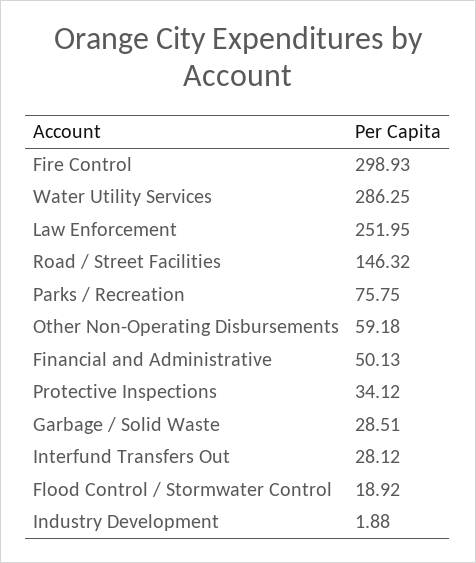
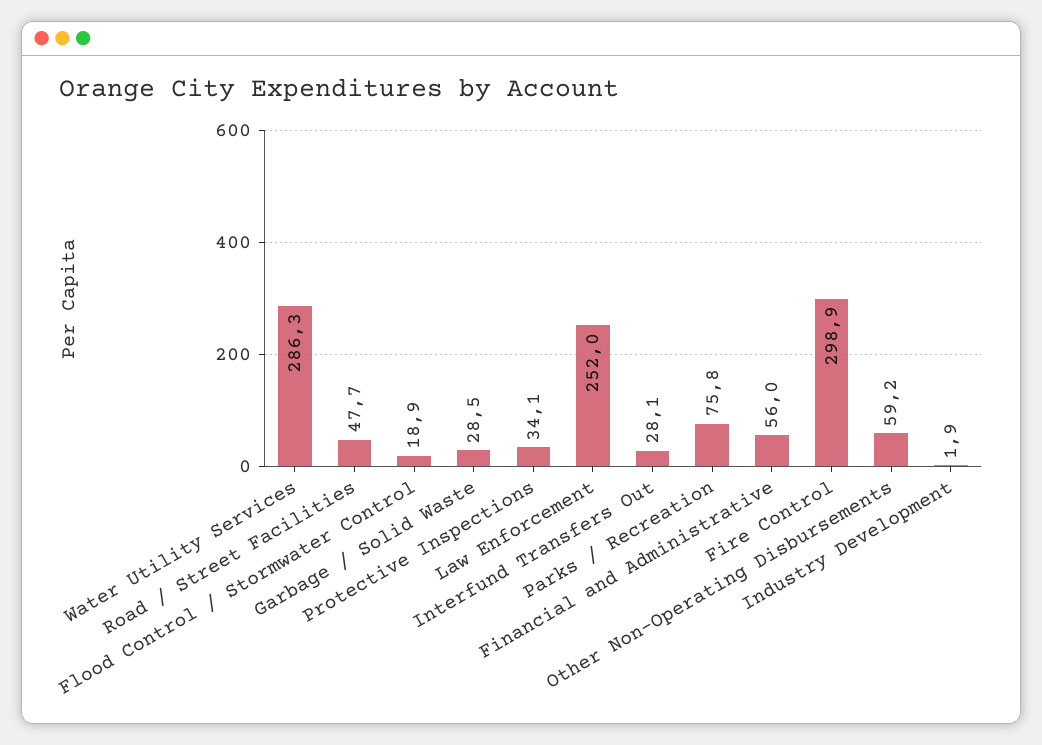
Road / Street Facilities: 146.32 -> 47.7
Financial and Administrative: 50.13 -> 56

